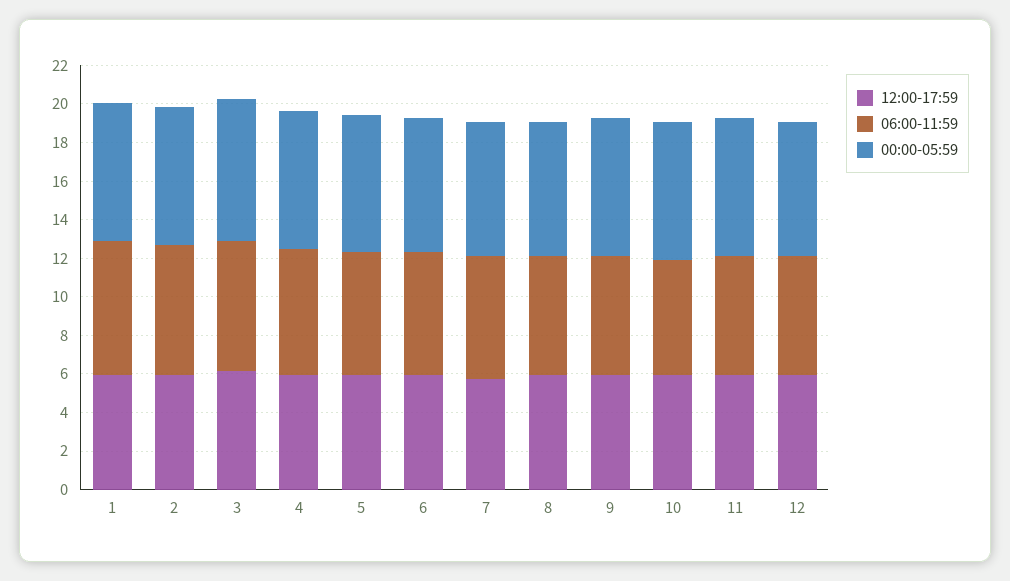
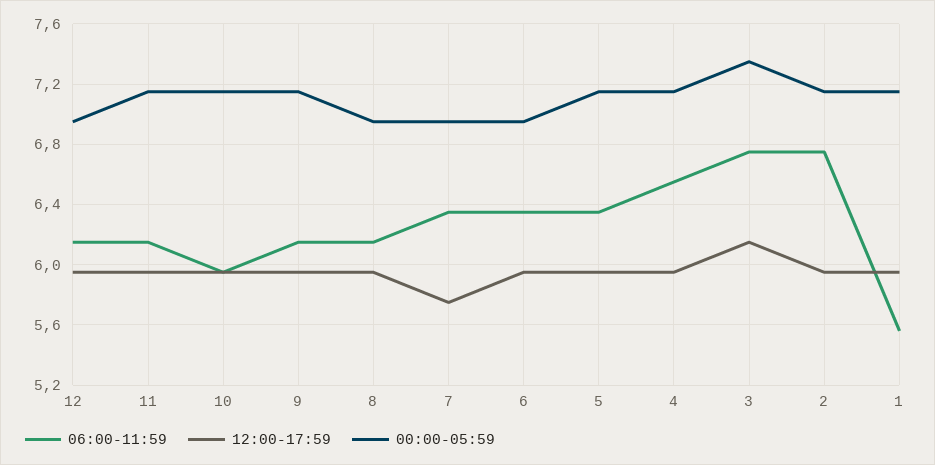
06:00-11:59, 1: 7 -> 5.55

